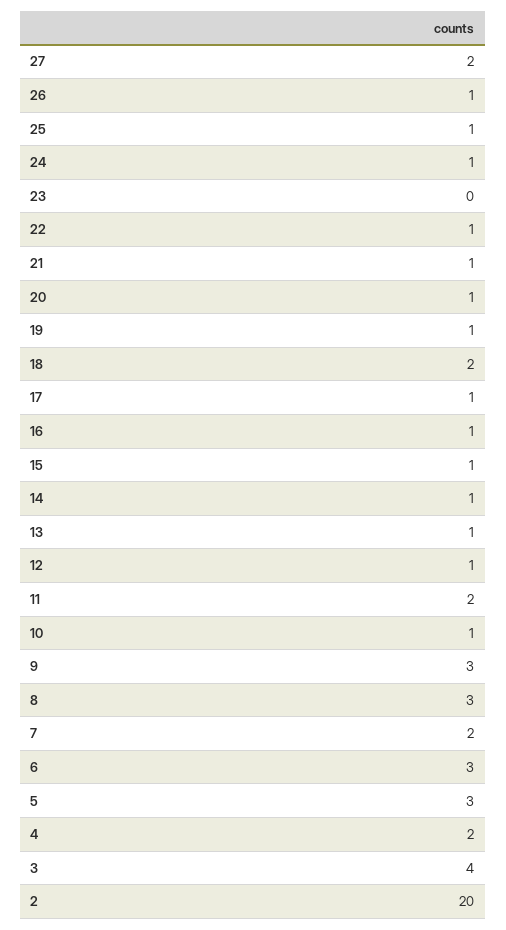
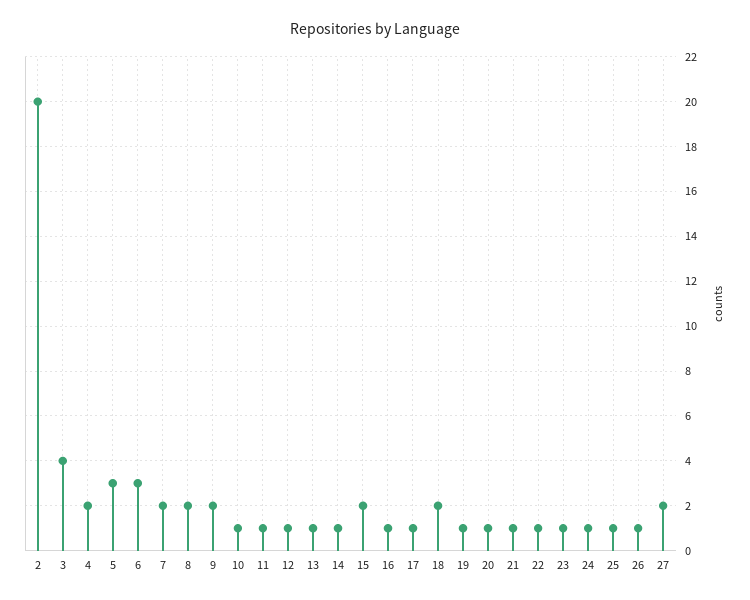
23: 0 -> 1
15: 1 -> 2
11: 2 -> 1
9: 3 -> 2
8: 3 -> 2

